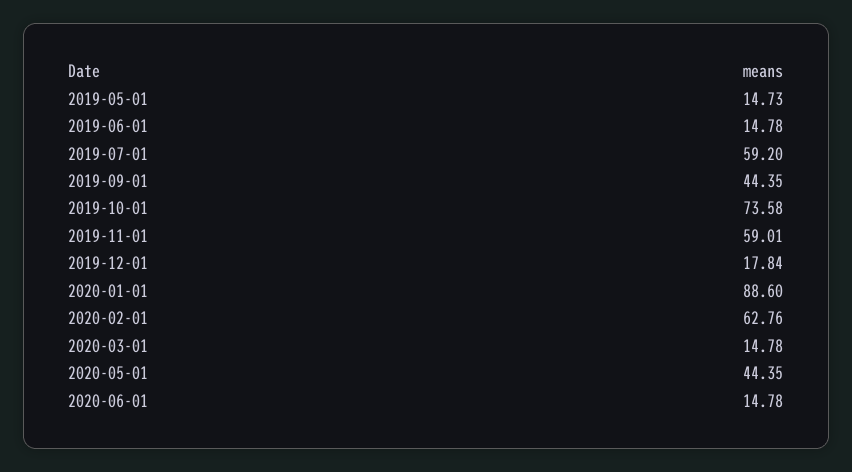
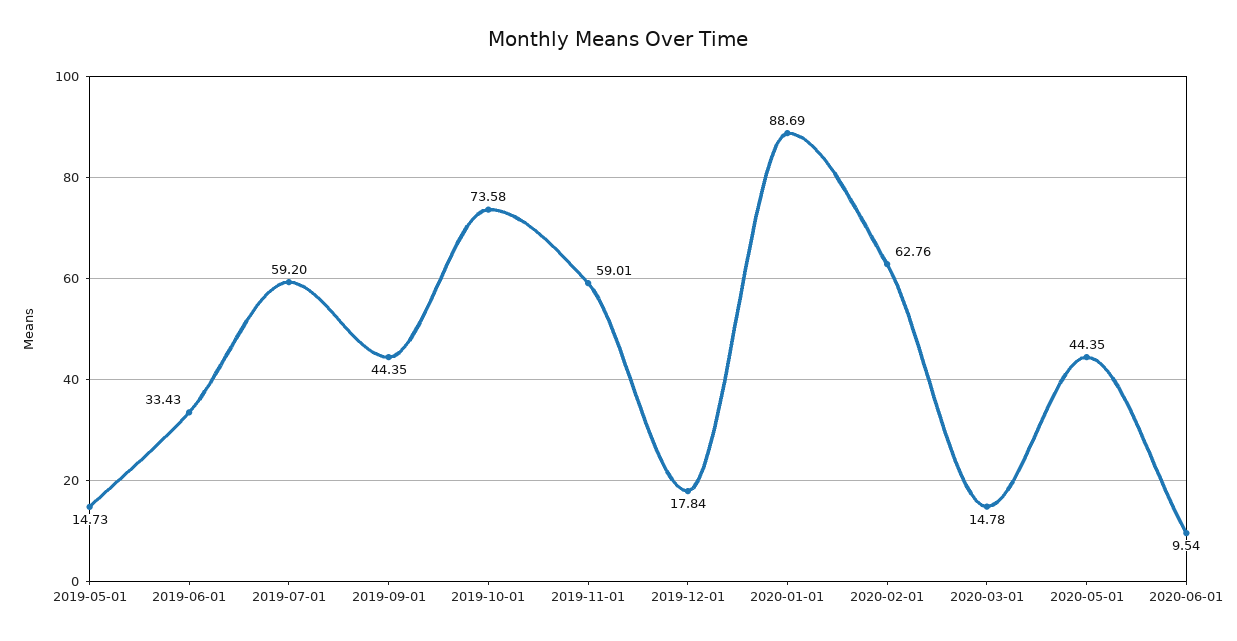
2019-06-01: 14.78 -> 33.43
2020-01-01: 88.6 -> 88.69
2020-06-01: 14.78 -> 9.54

